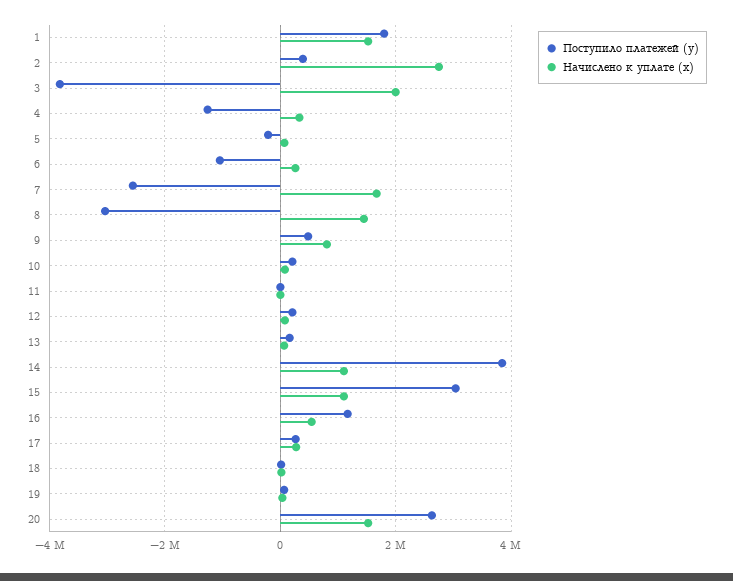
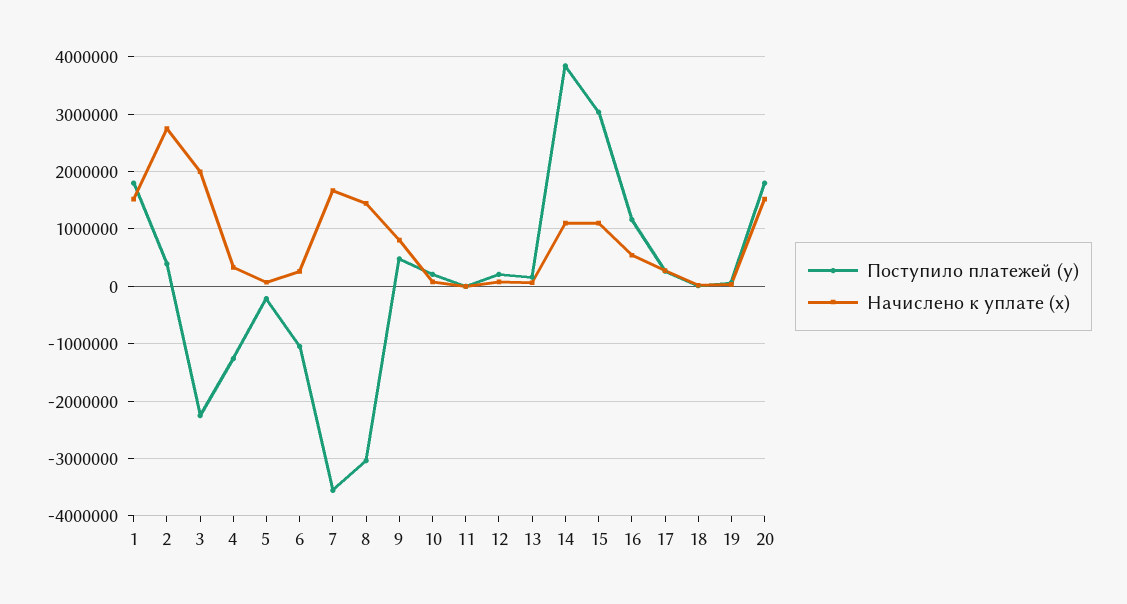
Поступило платежей (y), 3: -3800000 -> -2200000
Поступило платежей (y), 7: -2600000 -> -3600000
Поступило платежей (y), 20: 2600000 -> 1800000

